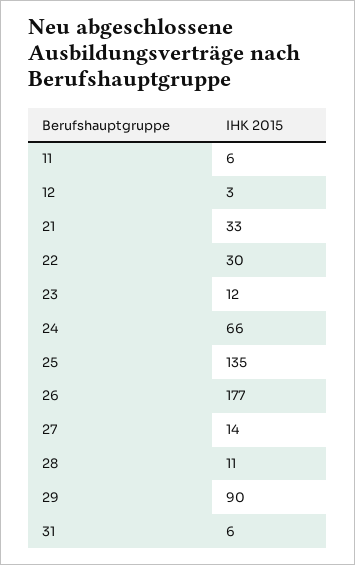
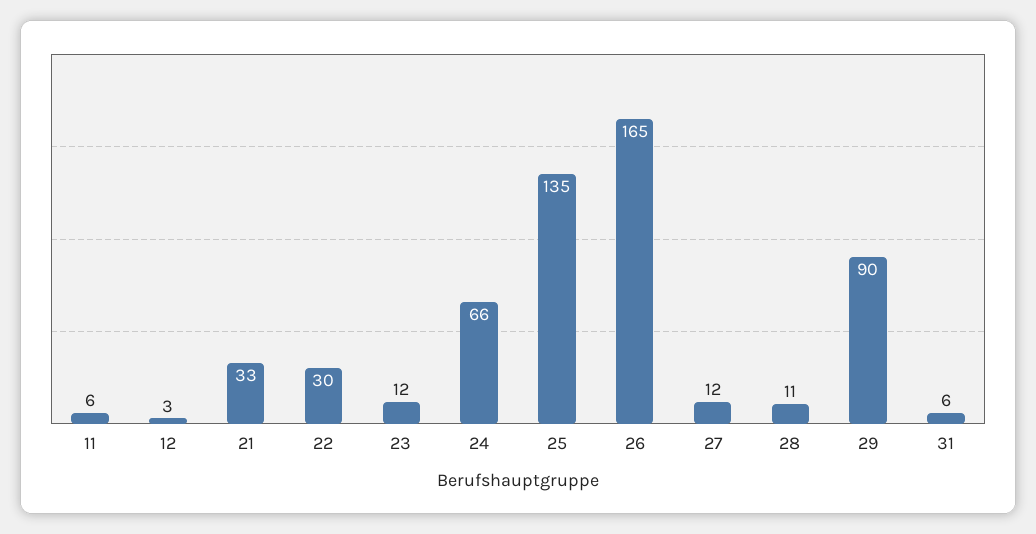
26: 177 -> 165
27: 14 -> 12

